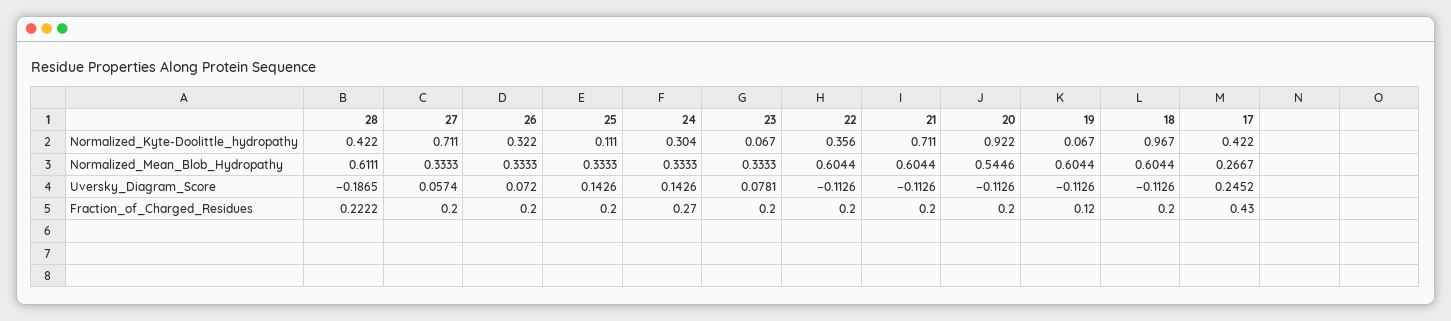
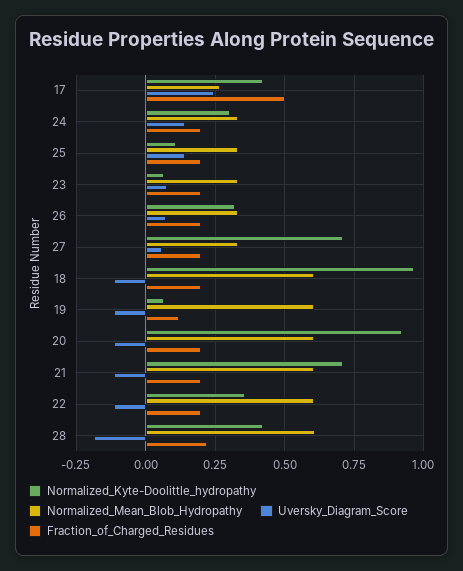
Normalized_Mean_Blob_Hydropathy, 20: 0.5446 -> 0.6
Fraction_of_Charged_Residues, 24: 0.27 -> 0.2
Fraction_of_Charged_Residues, 17: 0.43 -> 0.5

